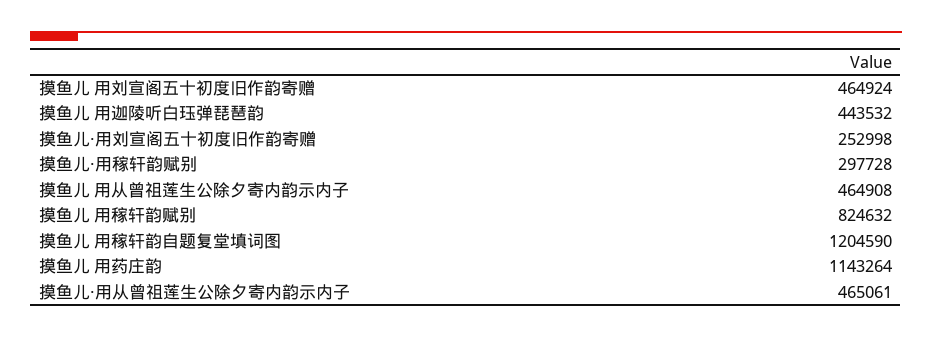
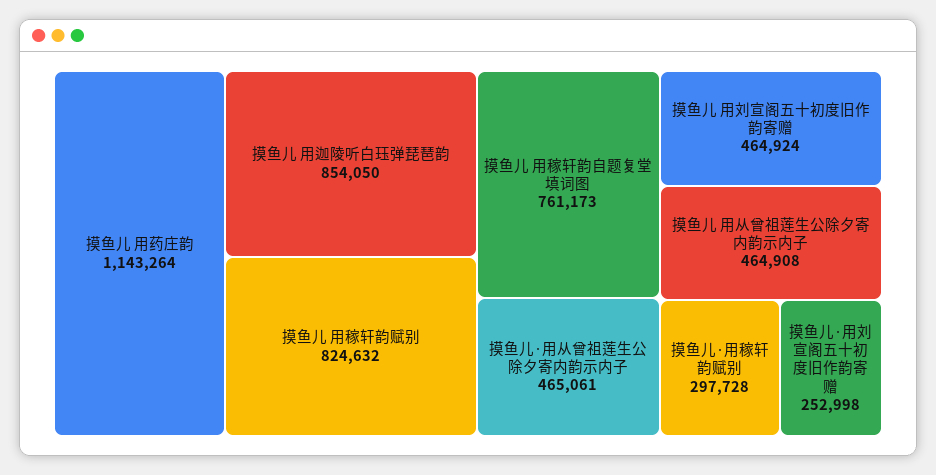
摸鱼儿 用迦陵听白珏弹琵琶韵: 443532 -> 854050
摸鱼儿 用稼轩韵自题复堂填词图: 1204590 -> 761173

